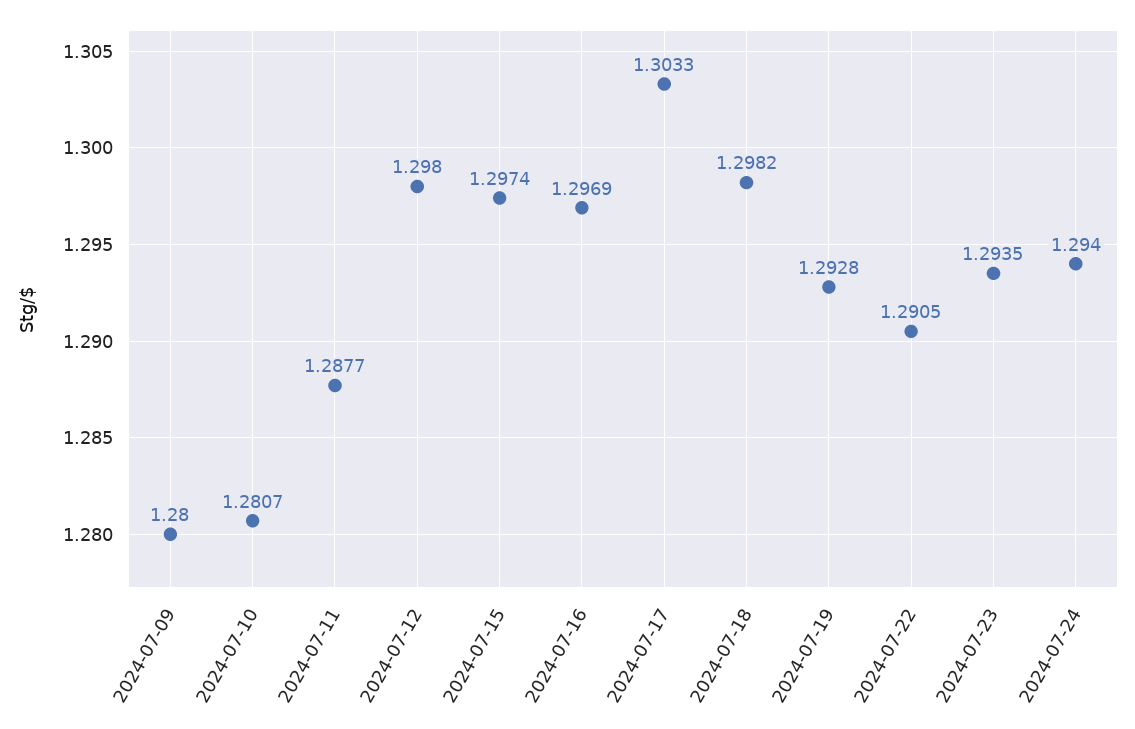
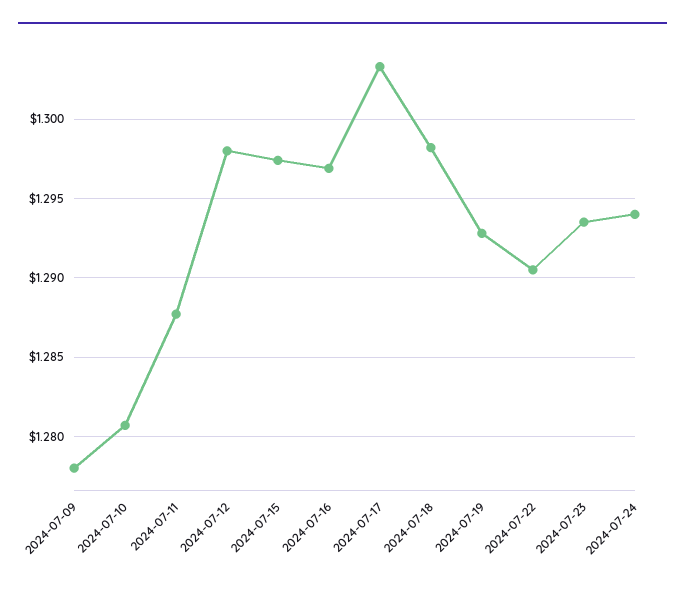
2024-07-09: 1.28 -> 1.278

